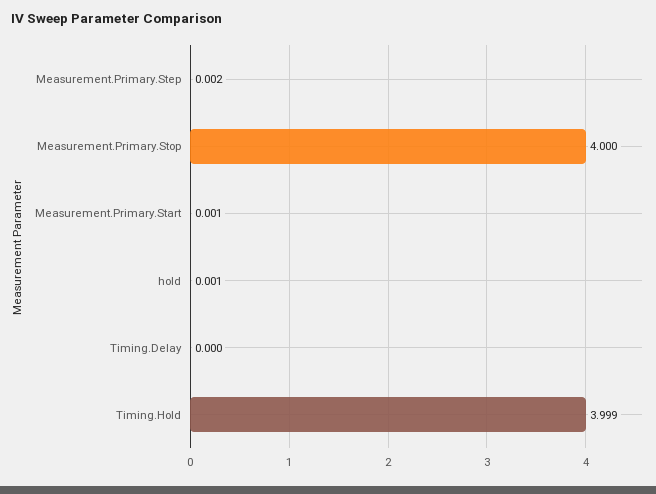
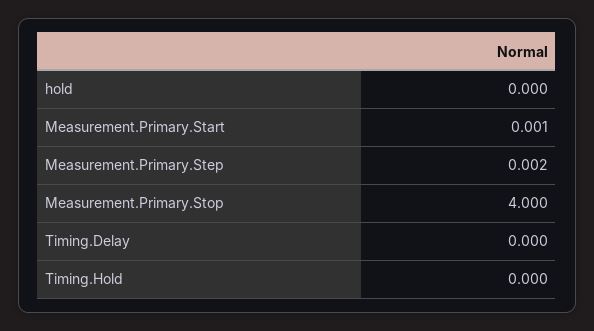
hold: 0.001 -> 0
Timing.Hold: 3.999 -> 0

